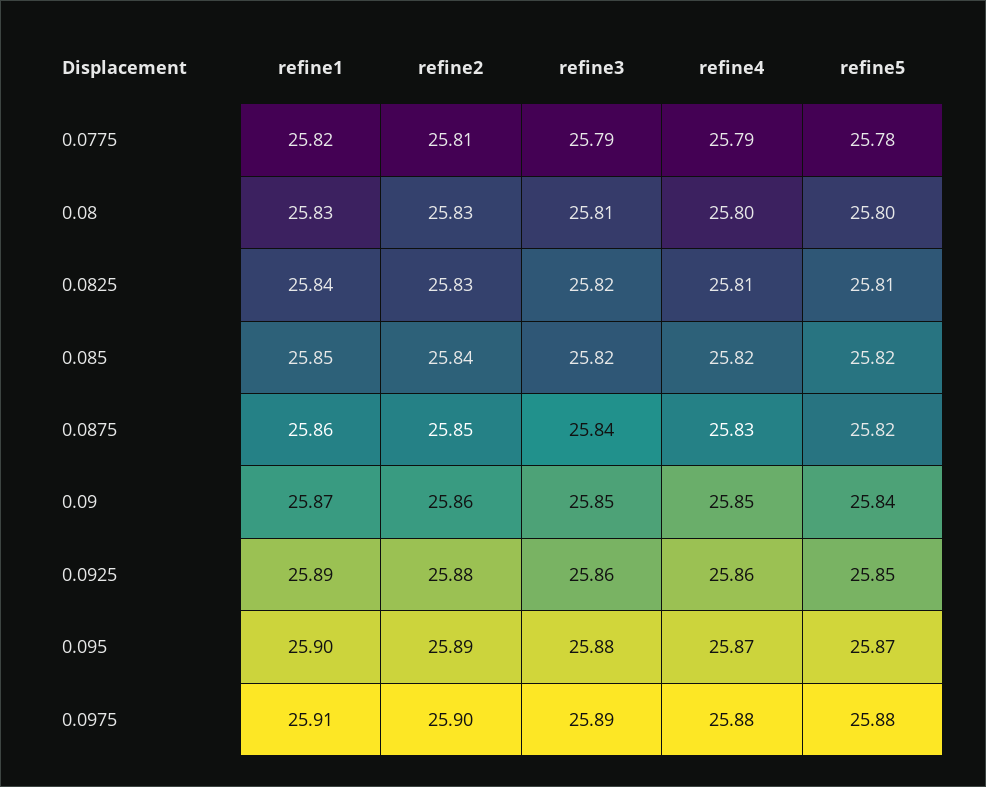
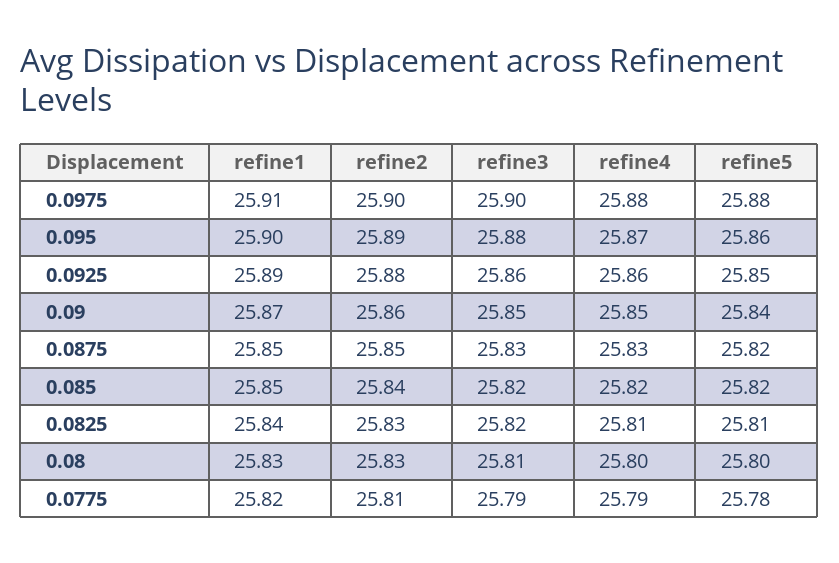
refine1, 0.0875: 25.86 -> 25.85
refine3, 0.0875: 25.84 -> 25.83
refine5, 0.095: 25.87 -> 25.86
refine3, 0.0975: 25.89 -> 25.9

